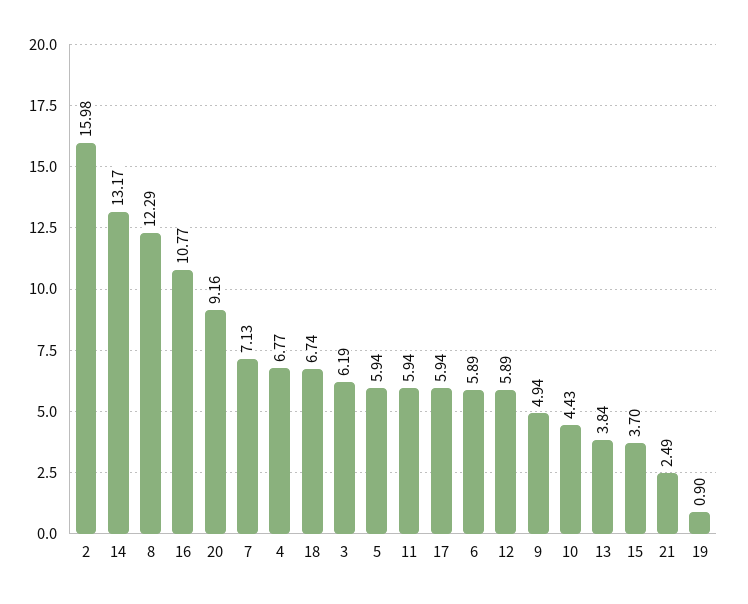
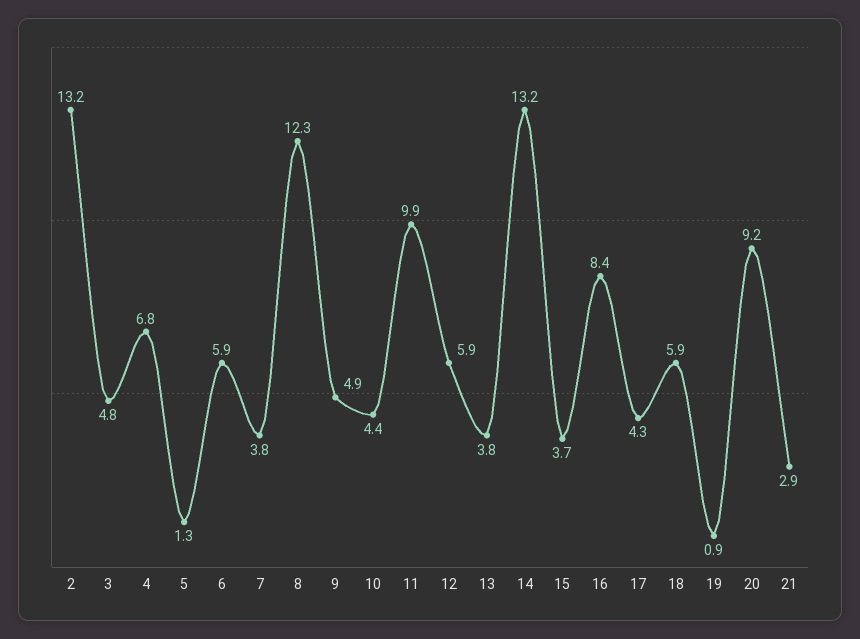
2: 15.98 -> 13.2
16: 10.77 -> 8.4
7: 7.13 -> 3.8
18: 6.74 -> 5.9
3: 6.19 -> 4.8
5: 5.94 -> 1.3
11: 5.94 -> 9.9
17: 5.94 -> 4.3
21: 2.49 -> 2.9

